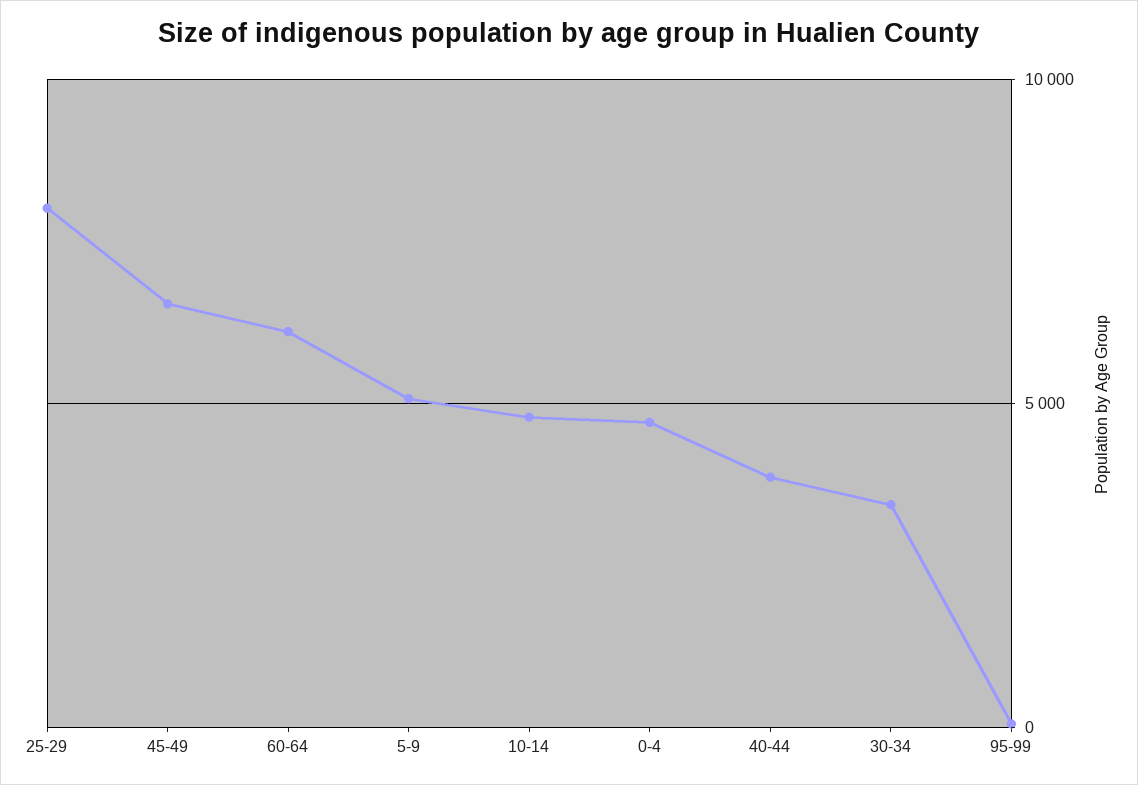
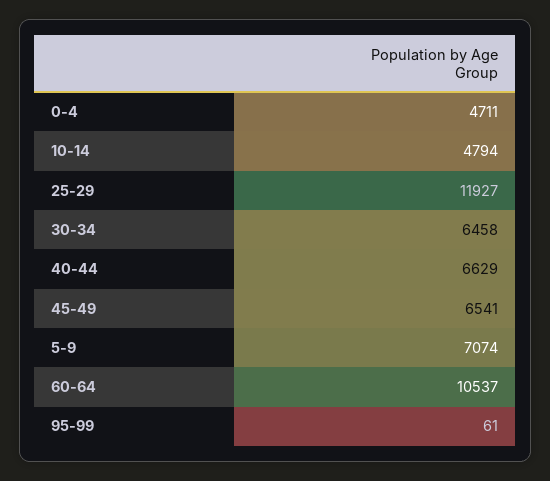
25-29: 8000 -> 11927
60-64: 6000 -> 10537
5-9: 5000 -> 7074
40-44: 4000 -> 6629
30-34: 3500 -> 6458

